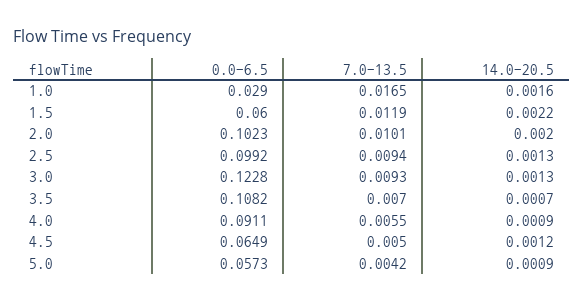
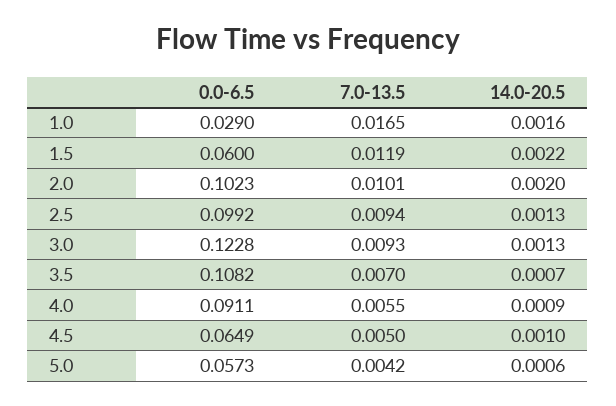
14.0-20.5, 4.5: 0.0012 -> 0.001
14.0-20.5, 5.0: 0.0009 -> 0.0006

